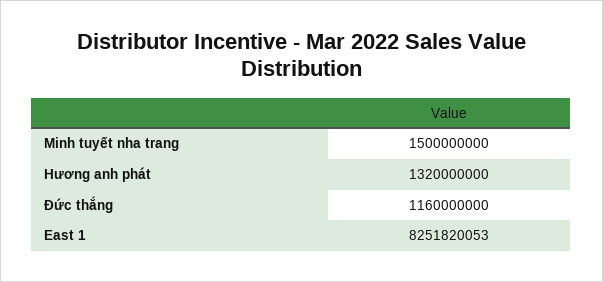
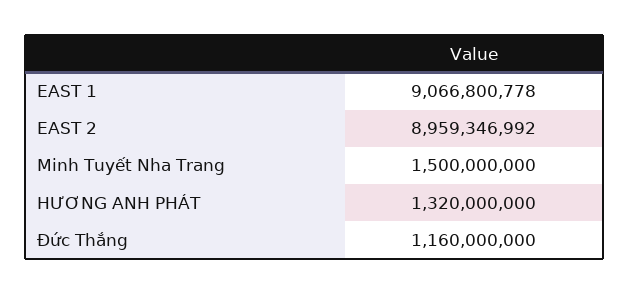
East 1: 8251820053 -> 9066800778
EAST 2: none -> 8959346992

